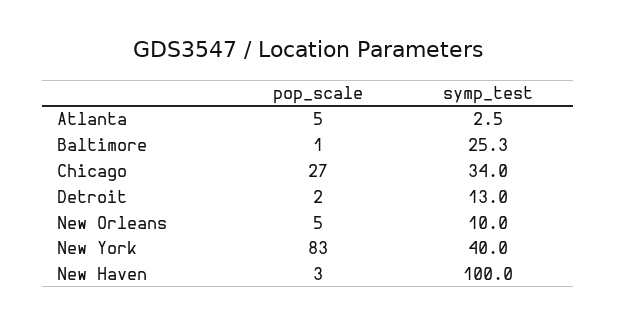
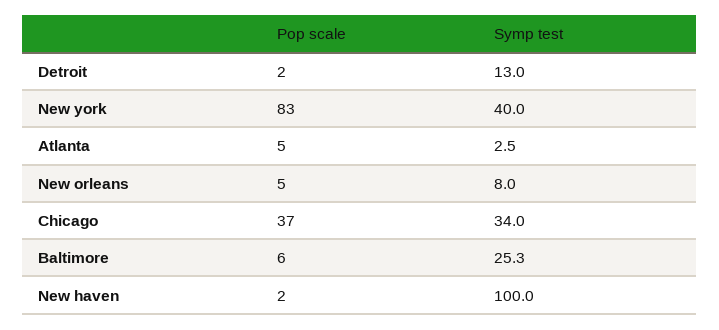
pop_scale, Baltimore: 1 -> 6
pop_scale, Chicago: 27 -> 37
symp_test, New Orleans: 10 -> 8
pop_scale, New Haven: 3 -> 2

